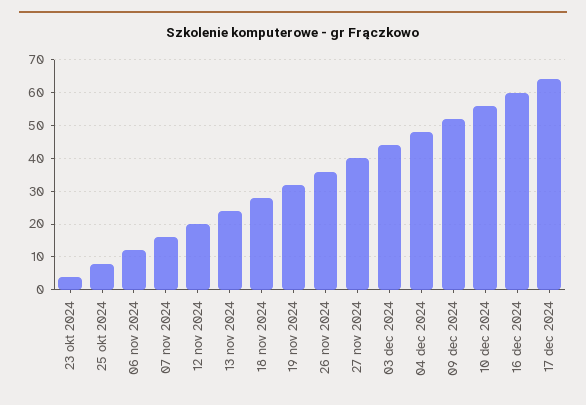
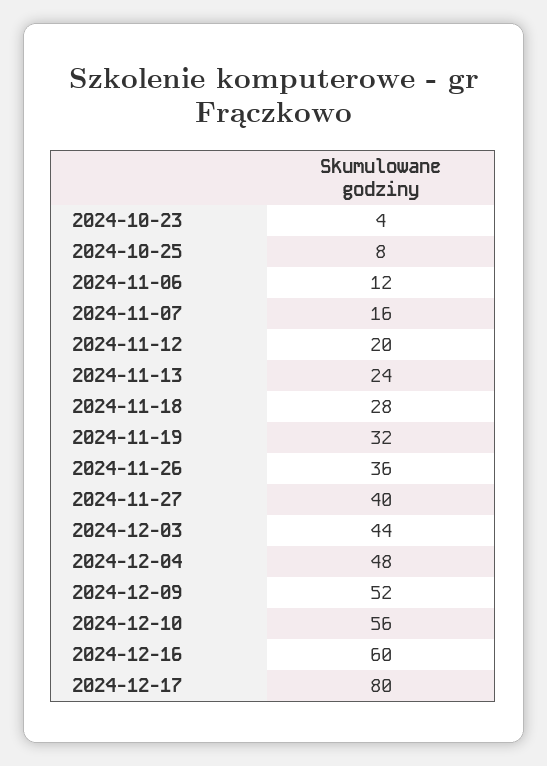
17 dec 2024: 65 -> 80

